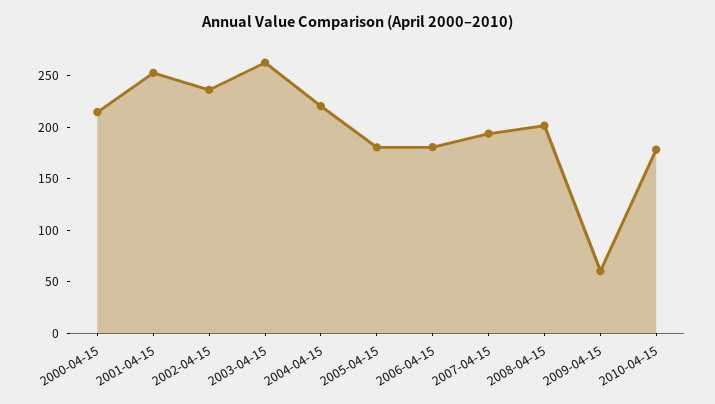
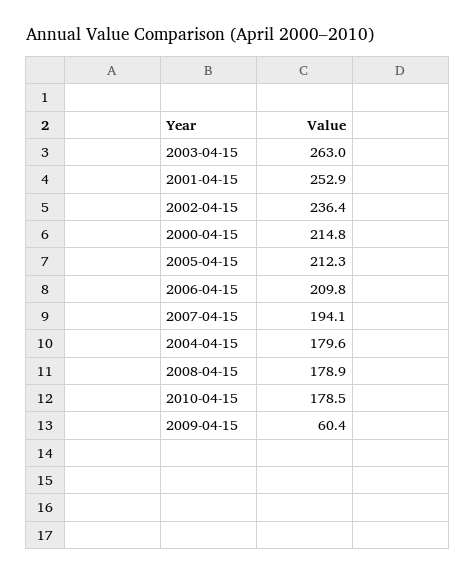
2004-04-15: 220 -> 179.6
2005-04-15: 180 -> 212.3
2006-04-15: 180 -> 209.8
2008-04-15: 200 -> 178.9

